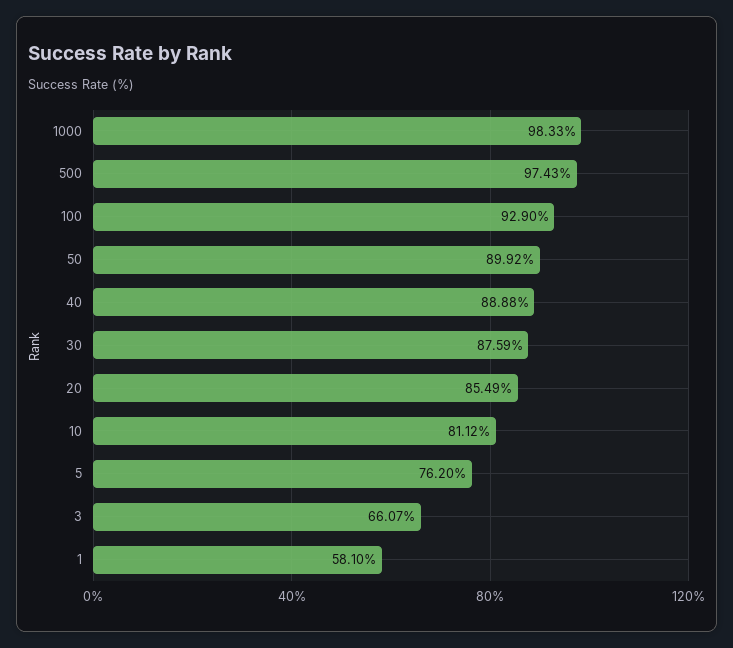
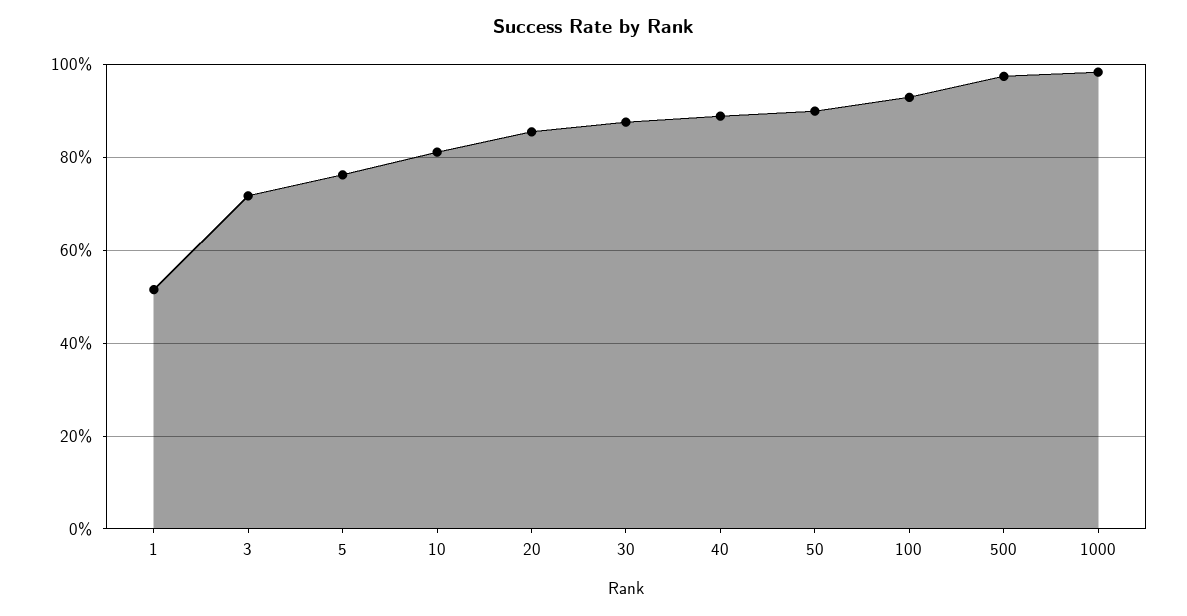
3: 66.07 -> 72
1: 58.1 -> 52

